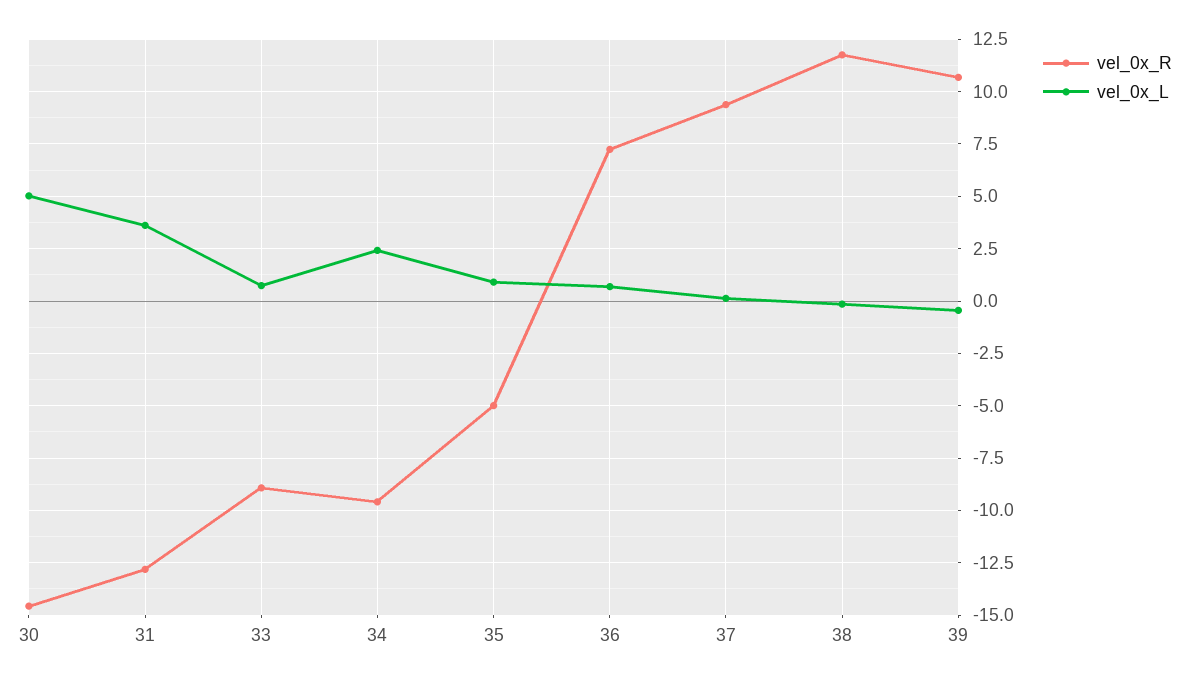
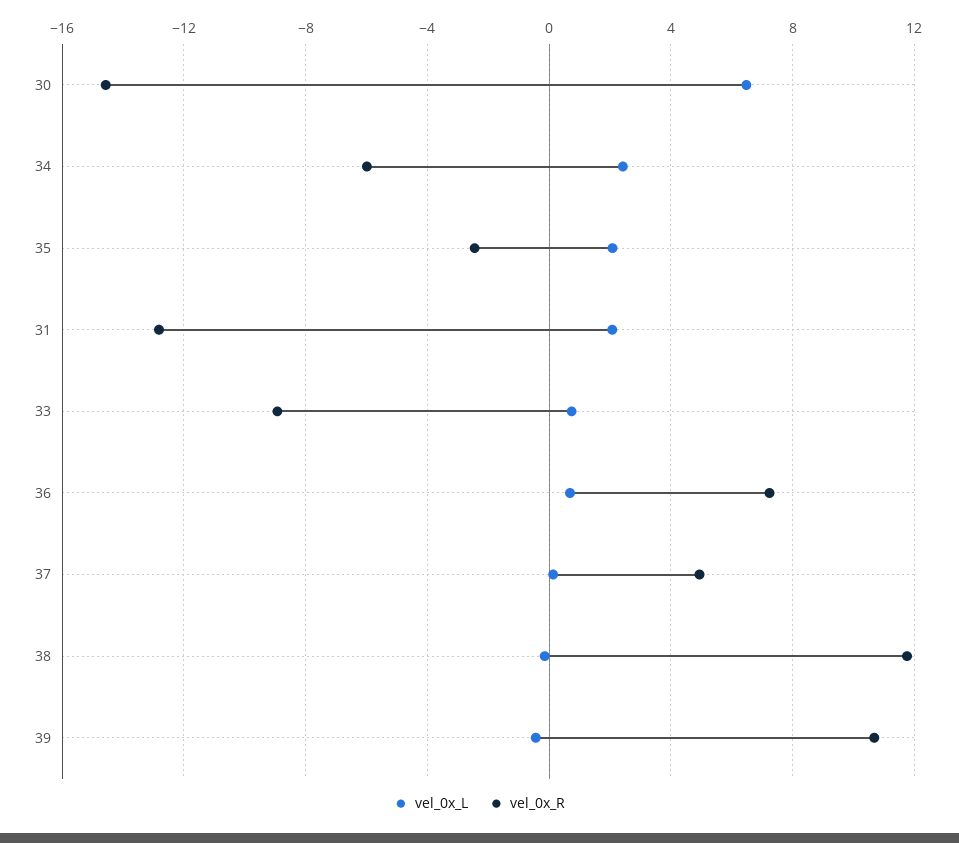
vel_0x_L, 30: 5 -> 6.5
vel_0x_L, 31: 3.5 -> 2
vel_0x_R, 34: -9.5 -> -6
vel_0x_R, 35: -5 -> -2.5
vel_0x_L, 35: 1 -> 2
vel_0x_R, 37: 9.5 -> 5

